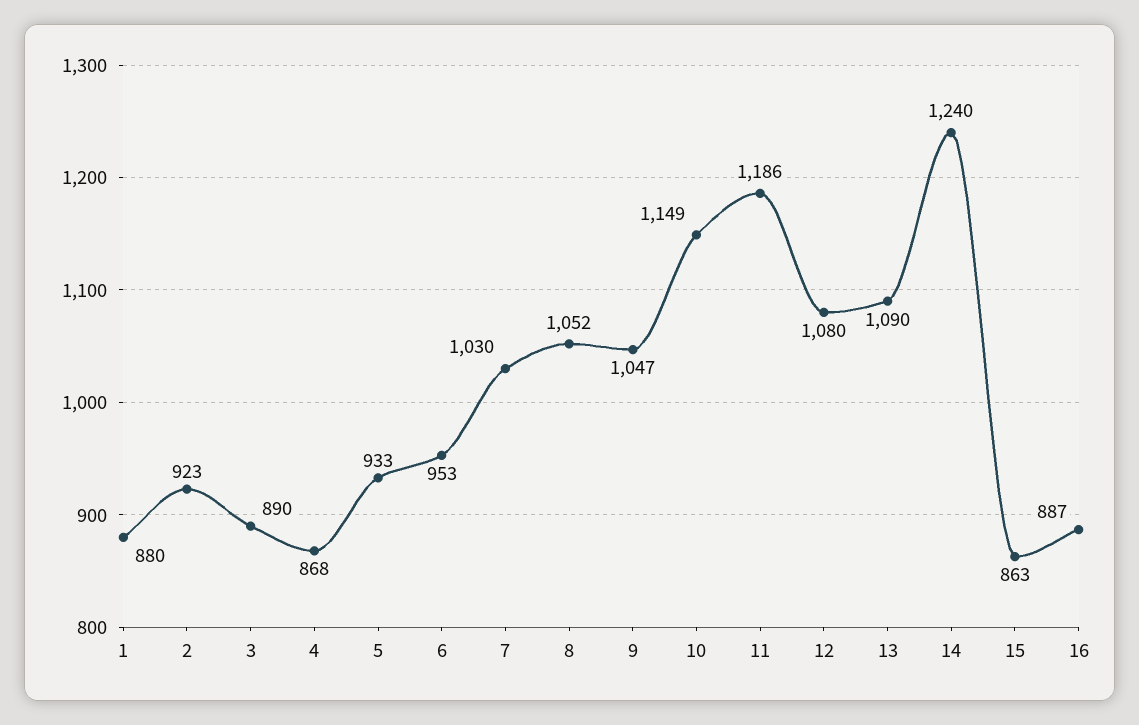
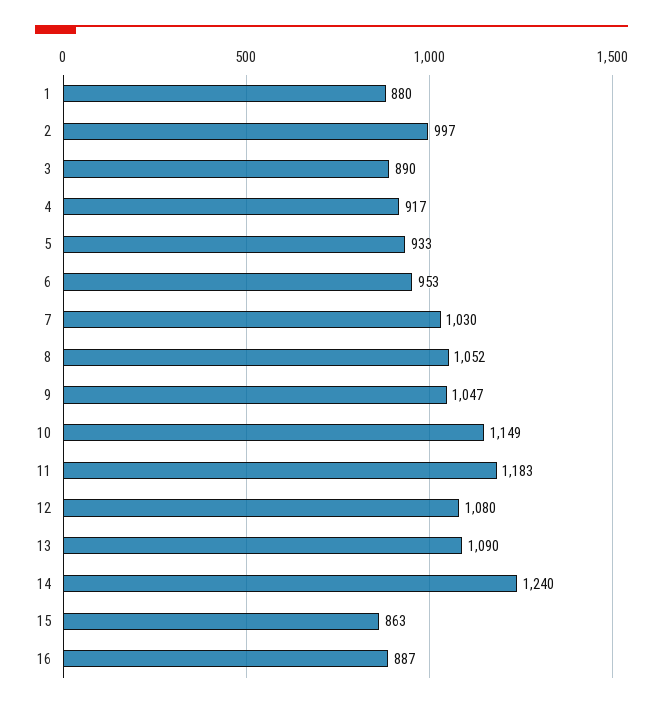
2: 923 -> 997
4: 868 -> 917
11: 1186 -> 1183

